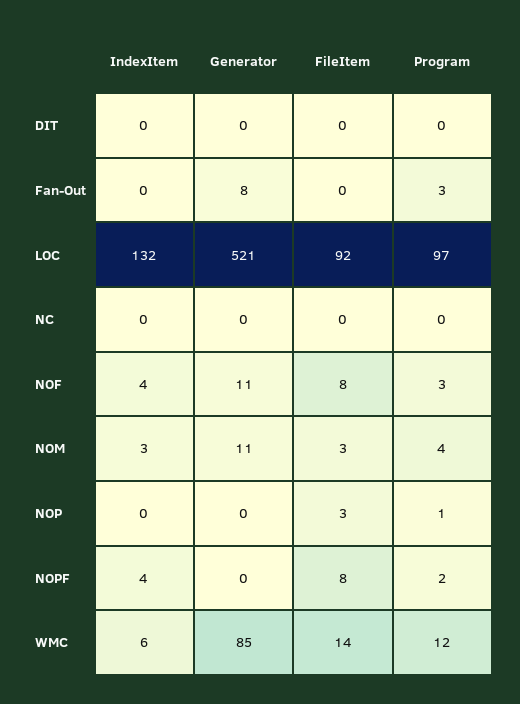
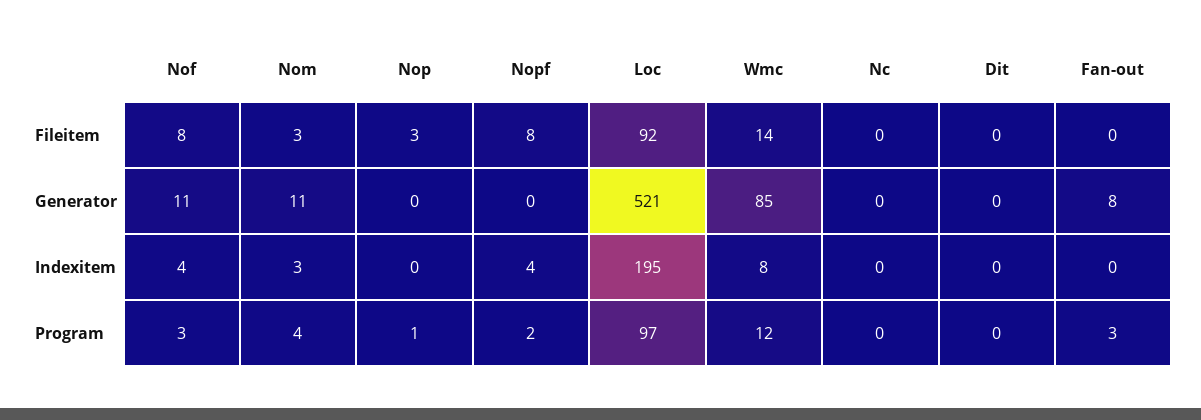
IndexItem, LOC: 132 -> 195
IndexItem, WMC: 6 -> 8

